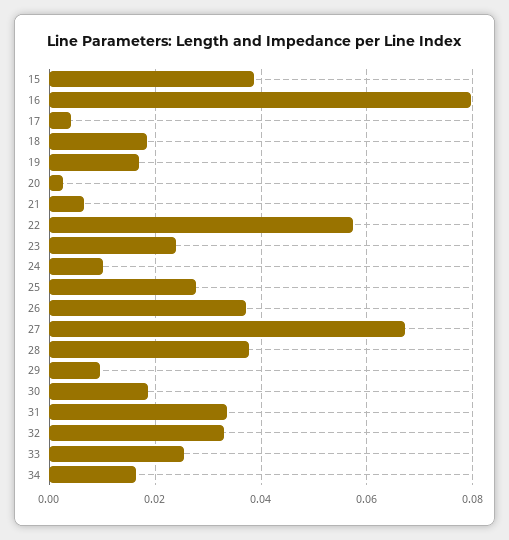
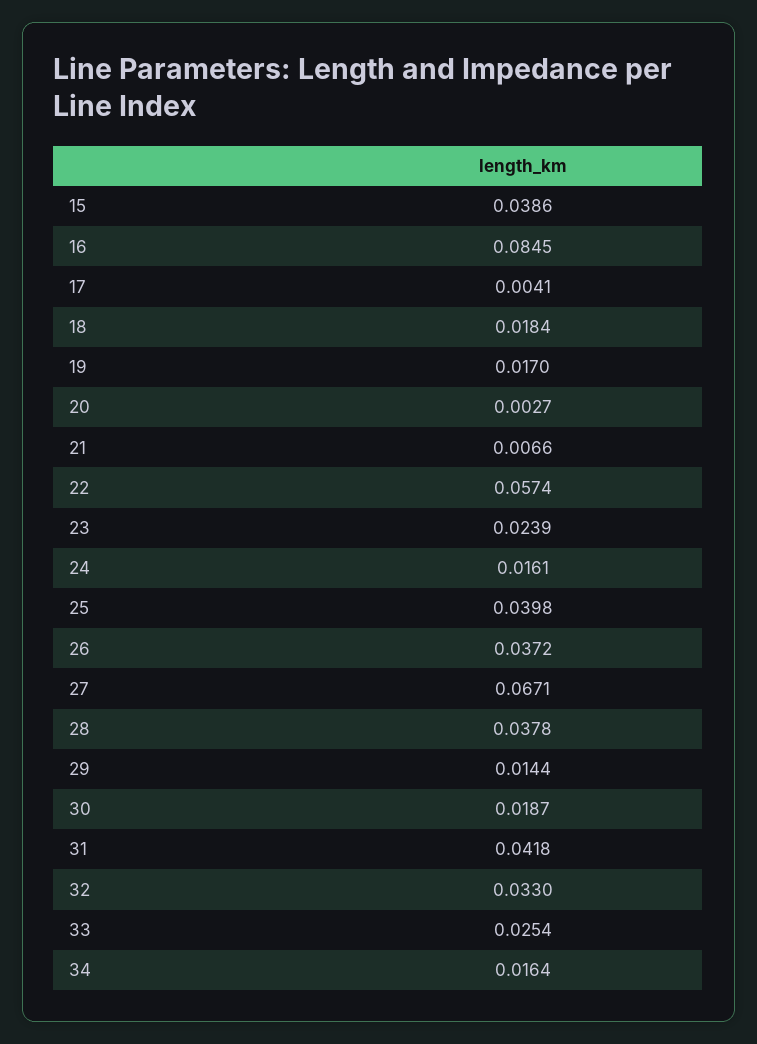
16: 0.08 -> 0.0845
24: 0.01 -> 0.0161
25: 0.028 -> 0.0398
29: 0.01 -> 0.0144
31: 0.034 -> 0.0418

